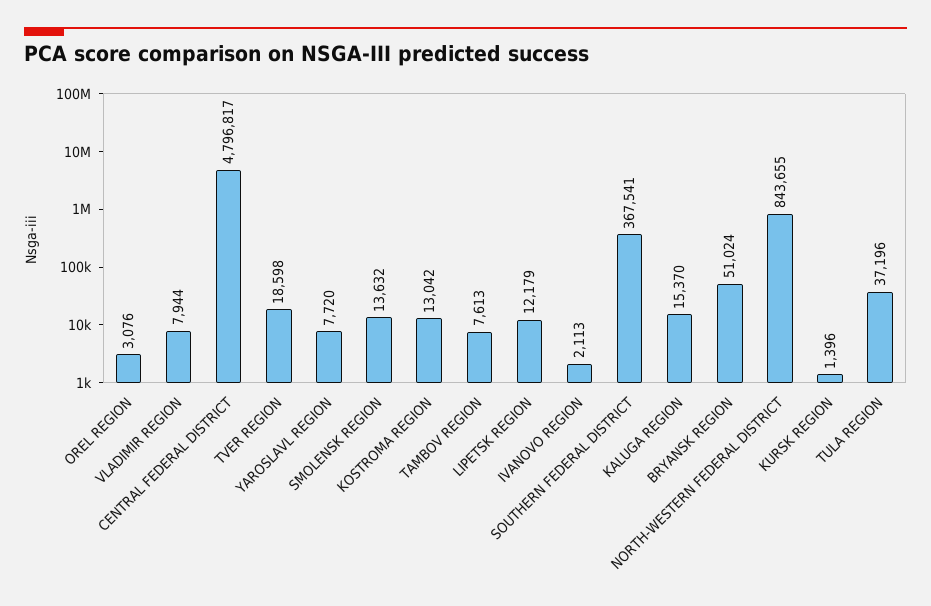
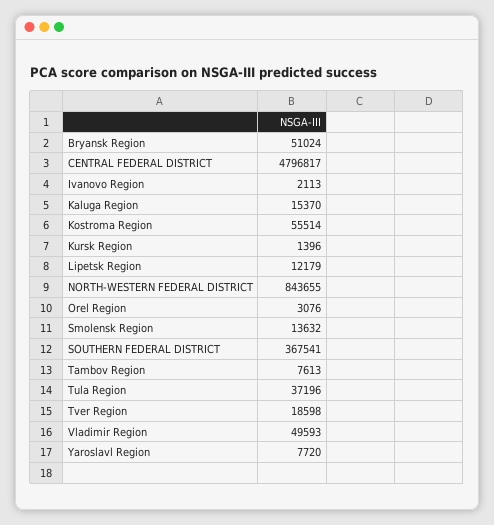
VLADIMIR REGION: 7944 -> 49593
KOSTROMA REGION: 13042 -> 55514

